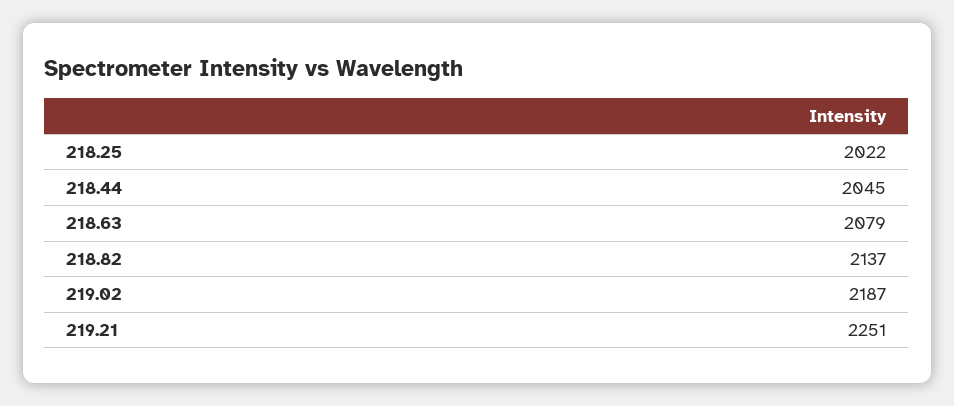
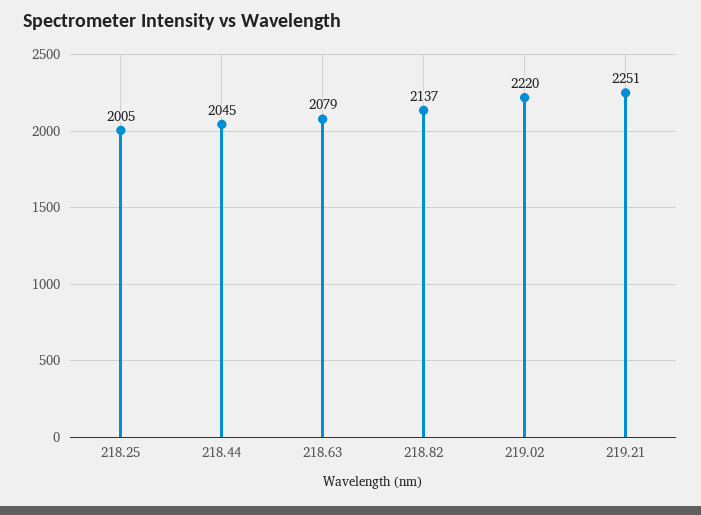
218.25: 2022 -> 2005
219.02: 2187 -> 2220

